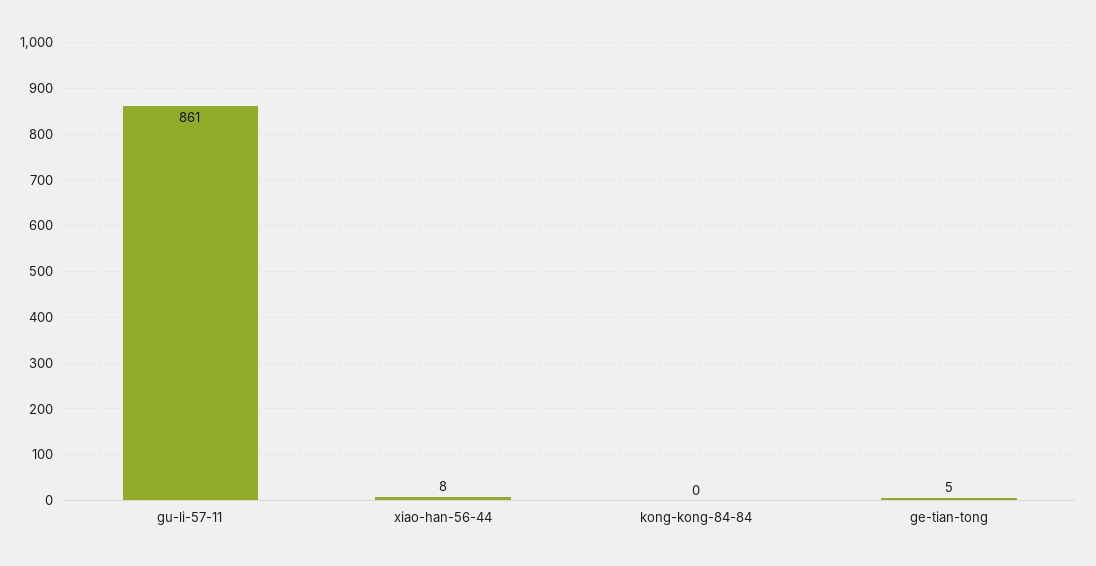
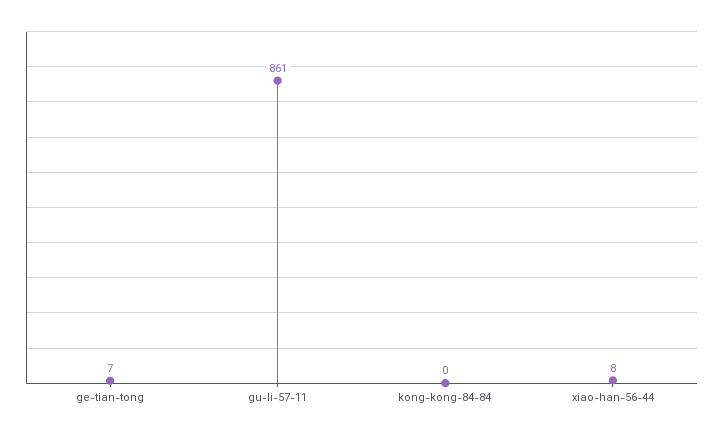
ge-tian-tong: 5 -> 7

